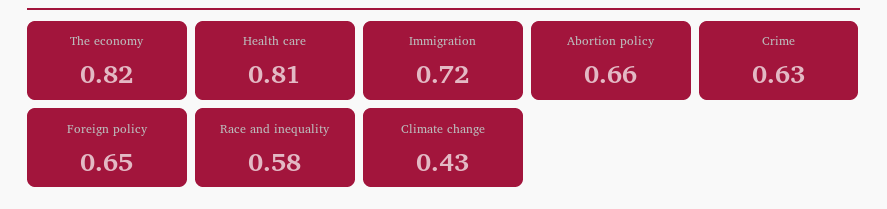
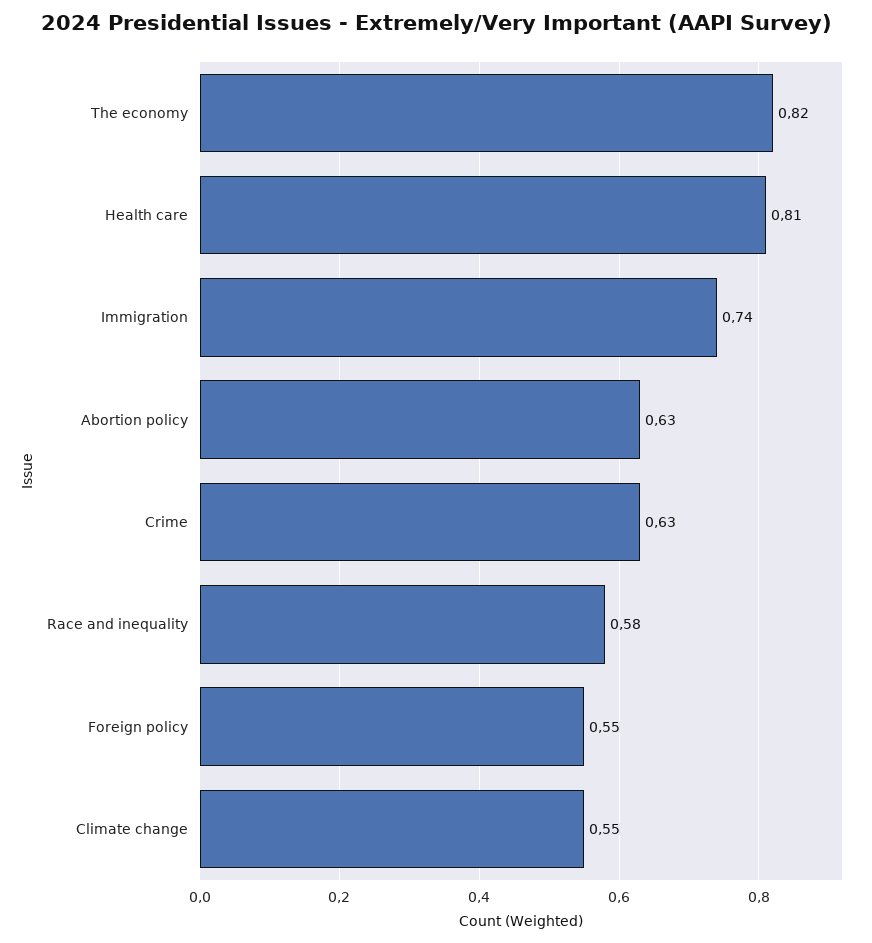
Immigration: 0.72 -> 0.74
Abortion policy: 0.66 -> 0.63
Foreign policy: 0.65 -> 0.55
Climate change: 0.43 -> 0.55

